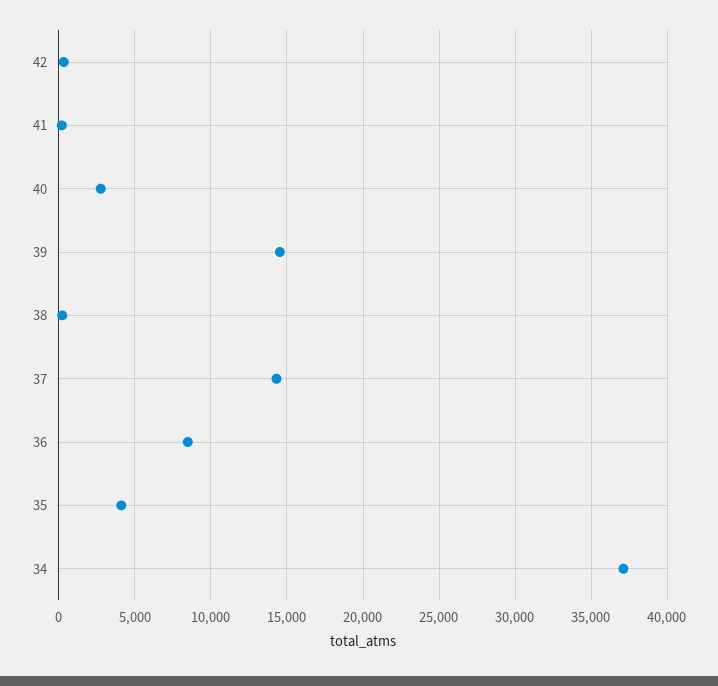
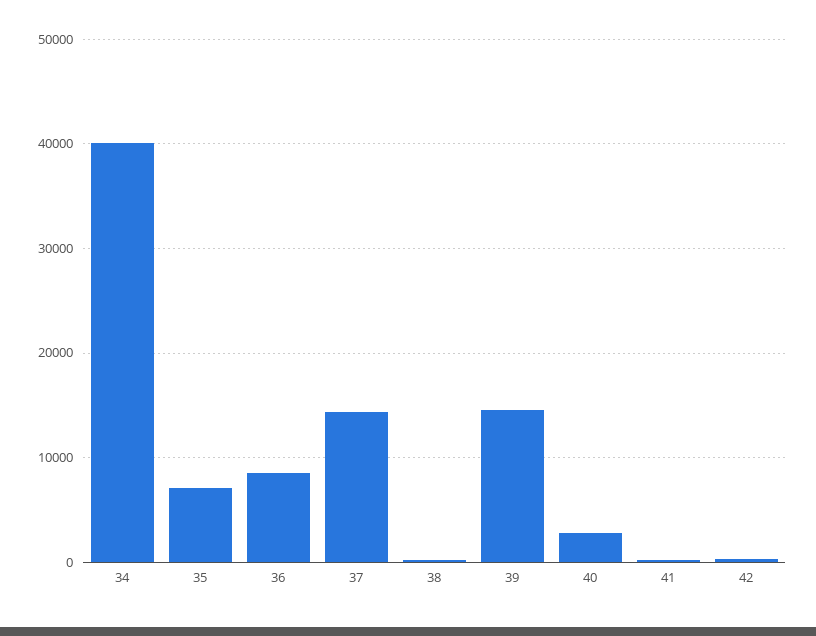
35: 4000 -> 7000
34: 37000 -> 40000

